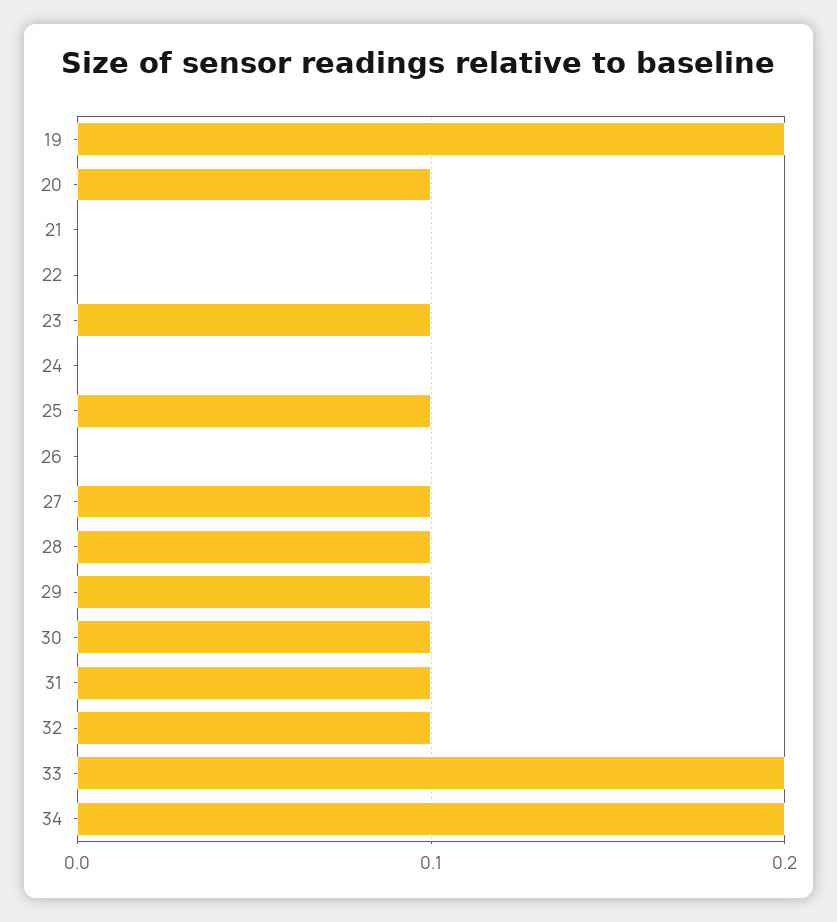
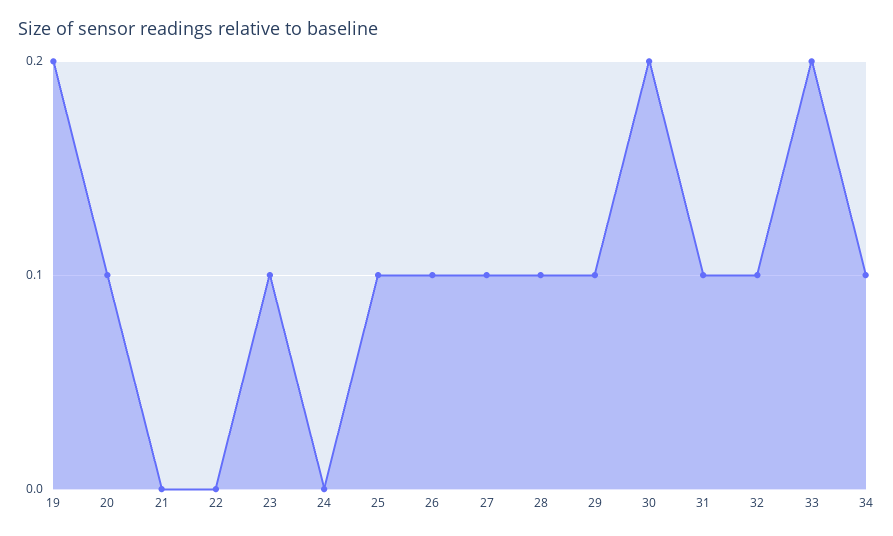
26: 0 -> 0.1
30: 0.1 -> 0.2
34: 0.2 -> 0.1

